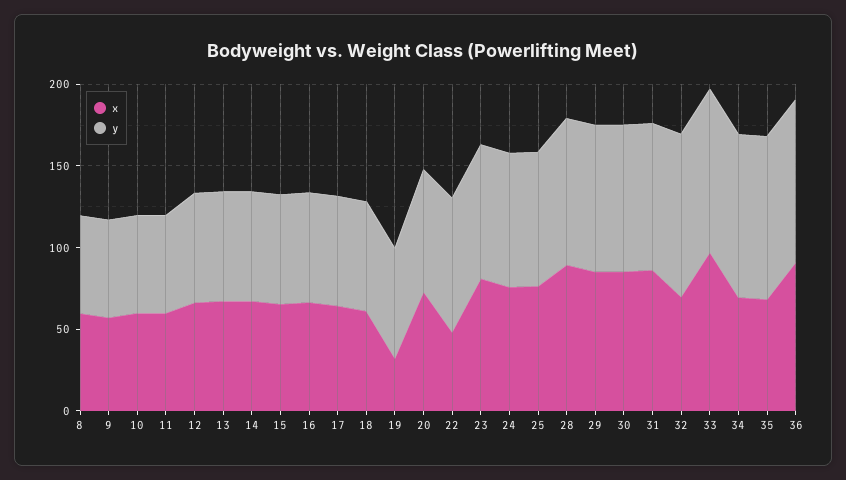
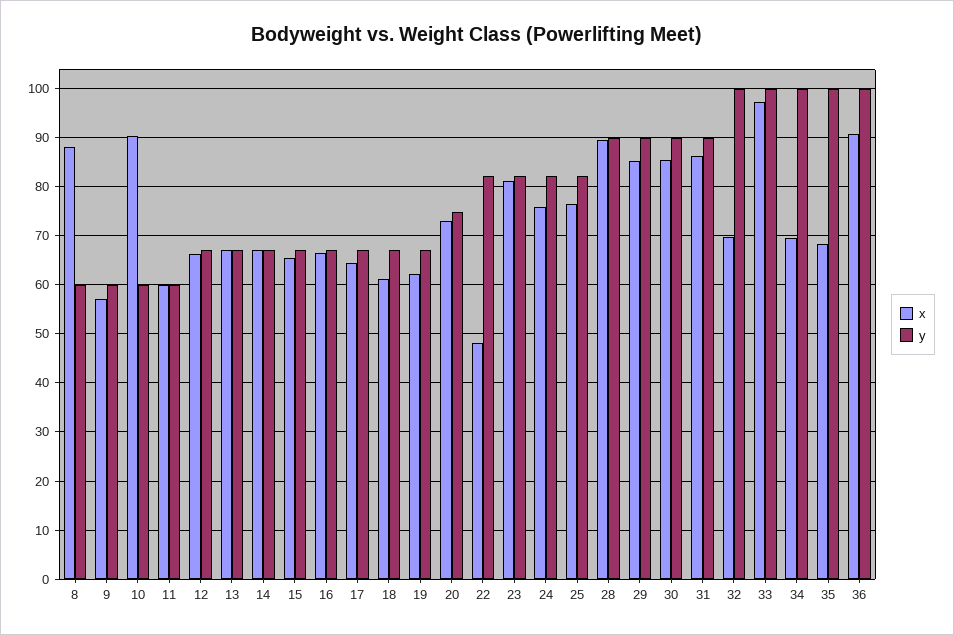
x, 8: 60 -> 88
x, 10: 60 -> 90
x, 19: 30 -> 62

